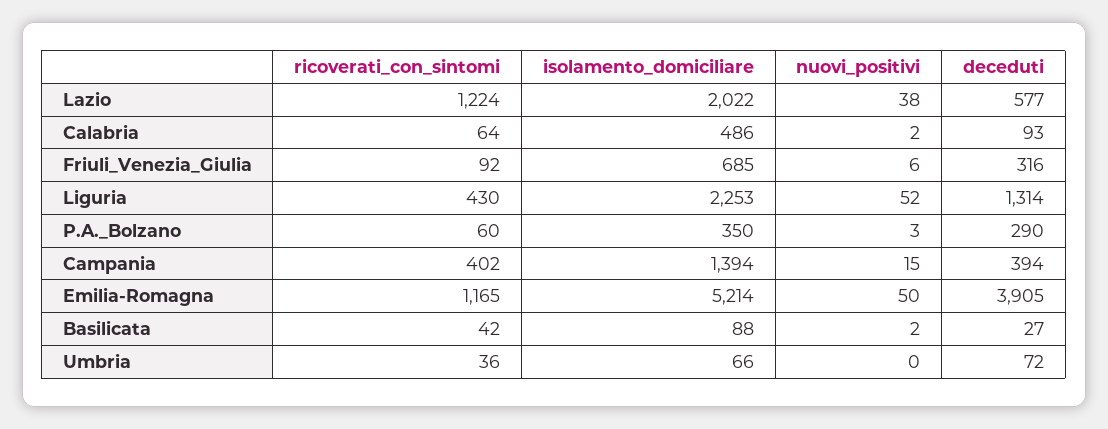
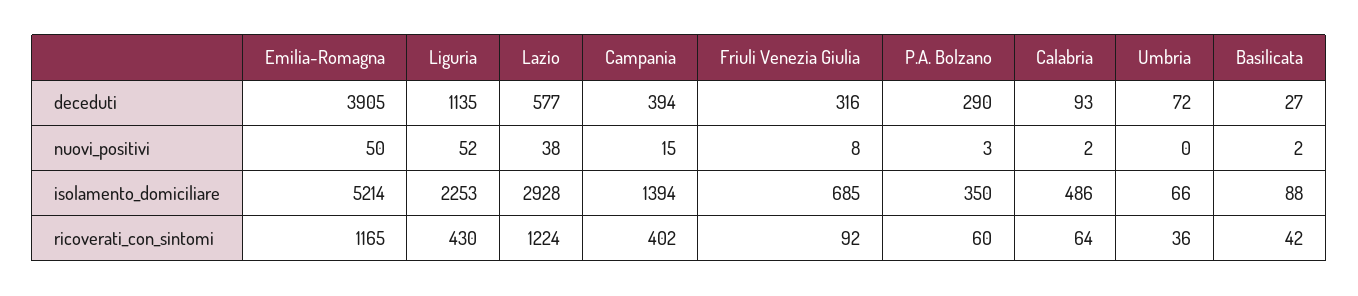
isolamento_domiciliare, Lazio: 2022 -> 2928
nuovi_positivi, Friuli_Venezia_Giulia: 6 -> 8
deceduti, Liguria: 1314 -> 1135

